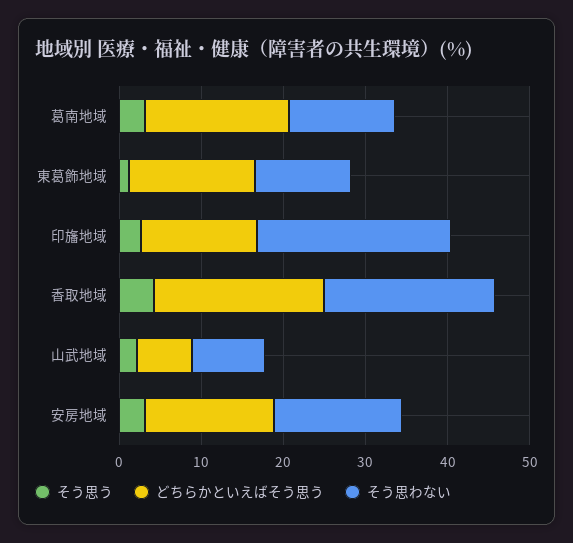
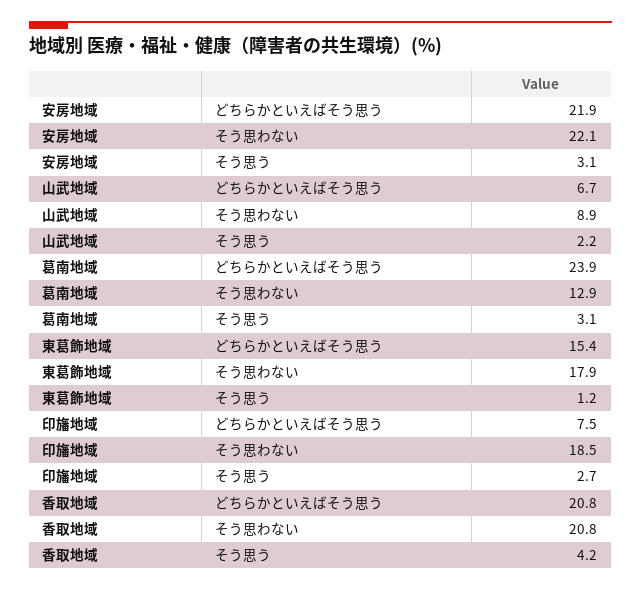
どちらかといえばそう思う, 葛南地域: 18 -> 23.9
そう思わない, 東葛飾地域: 12 -> 17.9
どちらかといえばそう思う, 印旛地域: 14 -> 7.5
そう思わない, 印旛地域: 24 -> 18.5
どちらかといえばそう思う, 安房地域: 16 -> 21.9
そう思わない, 安房地域: 16 -> 22.1

